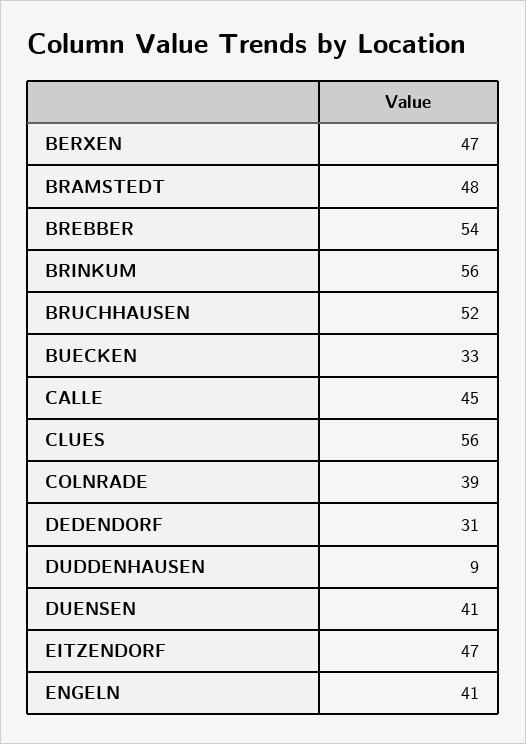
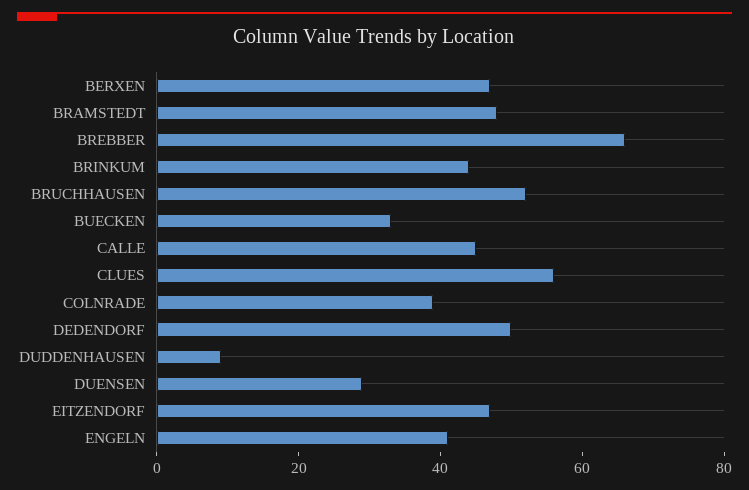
BREBBER: 54 -> 65
BRINKUM: 56 -> 45
DEDENDORF: 31 -> 50
DUENSEN: 41 -> 30

